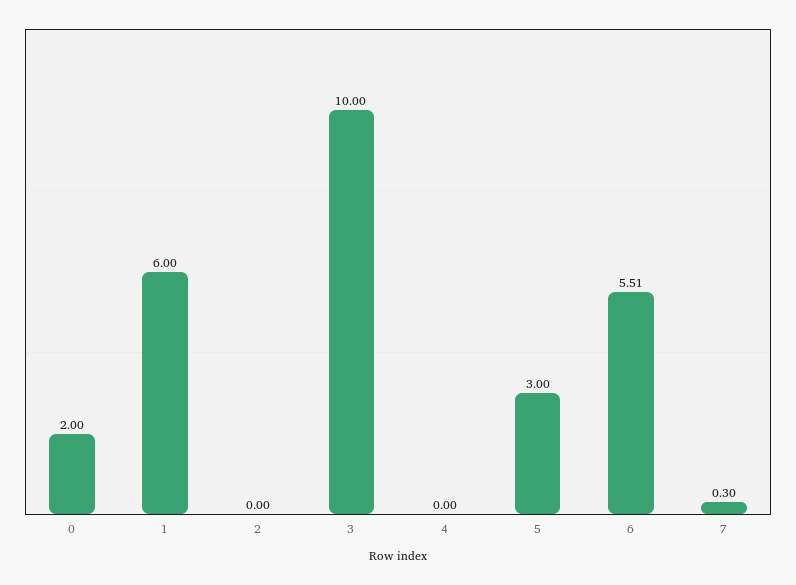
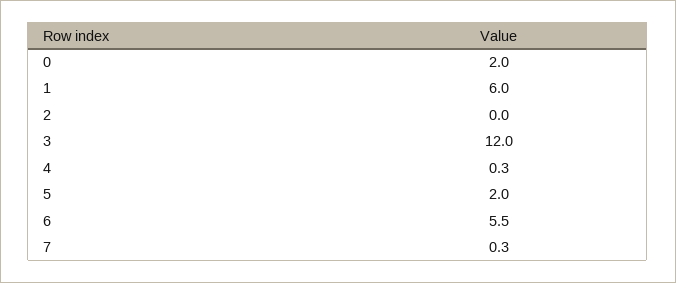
3: 10 -> 12
4: 0 -> 0.3
5: 3 -> 2

